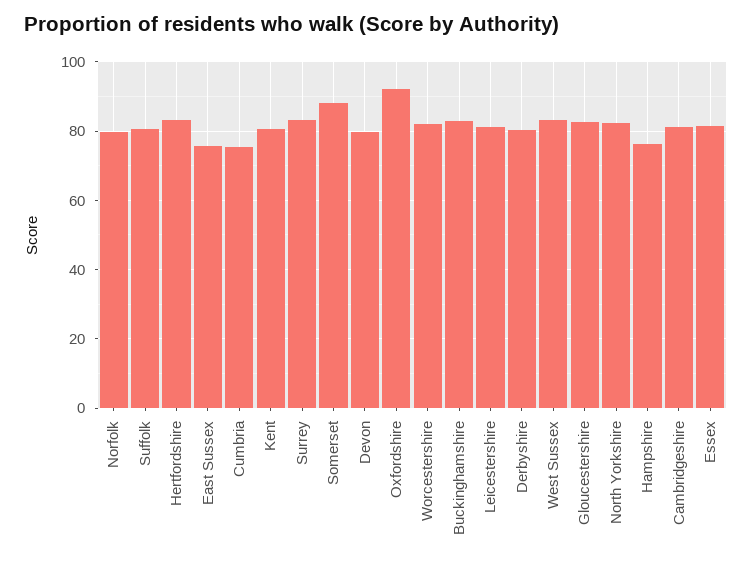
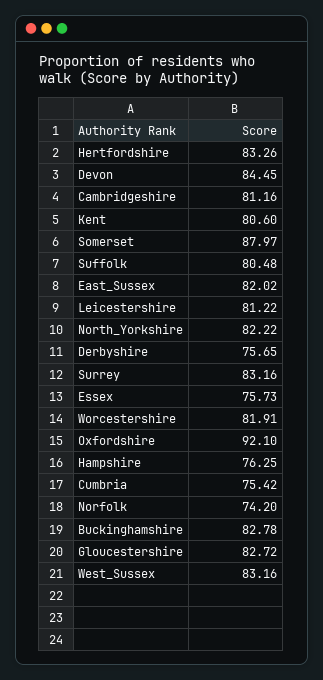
Norfolk: 80 -> 74.2
East Sussex: 76 -> 82.02
Devon: 80 -> 84.45
Derbyshire: 80 -> 75.65
Essex: 82 -> 75.73

